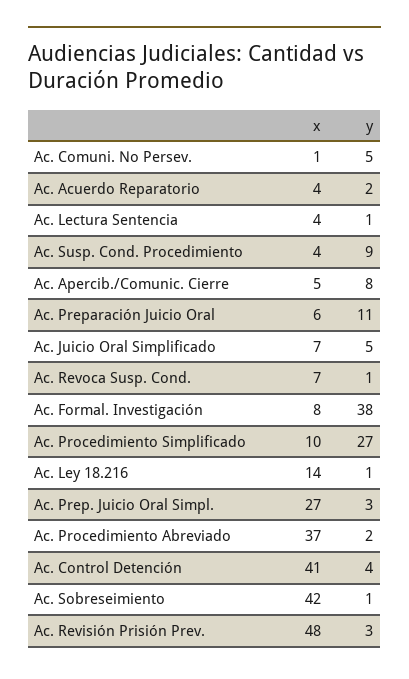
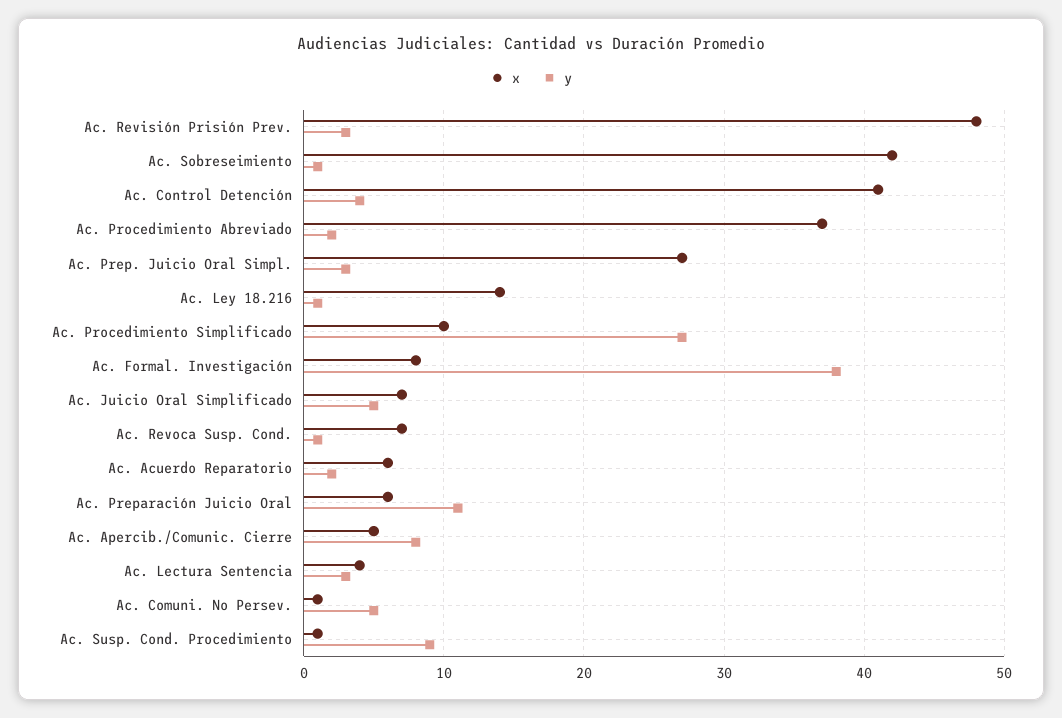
x, Ac. Acuerdo Reparatorio: 4 -> 6
y, Ac. Lectura Sentencia: 1 -> 3
x, Ac. Susp. Cond. Procedimiento: 4 -> 1

